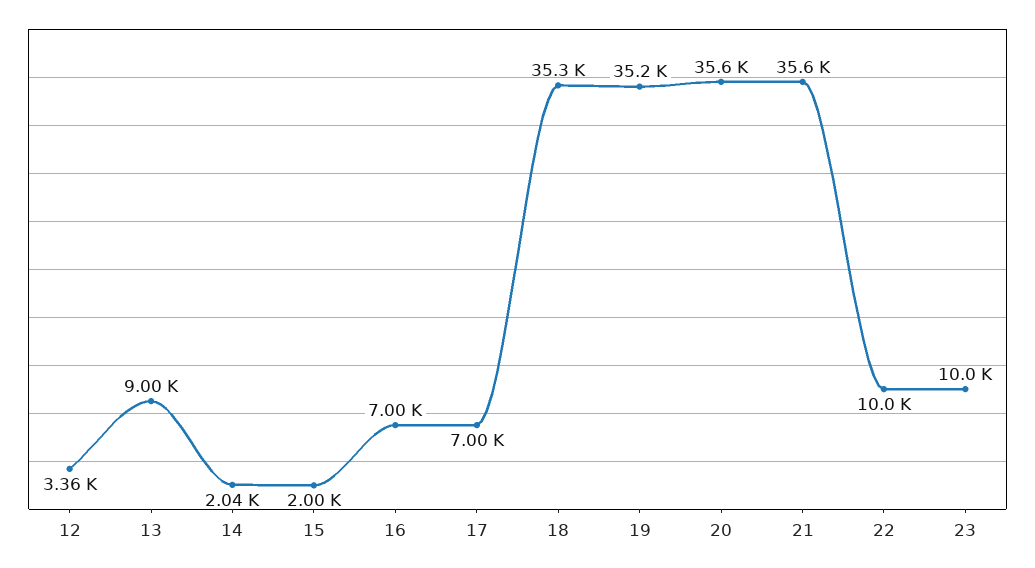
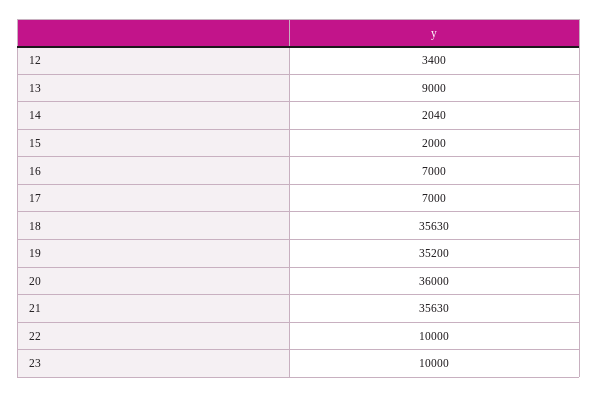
12: 3360 -> 3400
18: 35300 -> 35630
20: 35600 -> 36000

